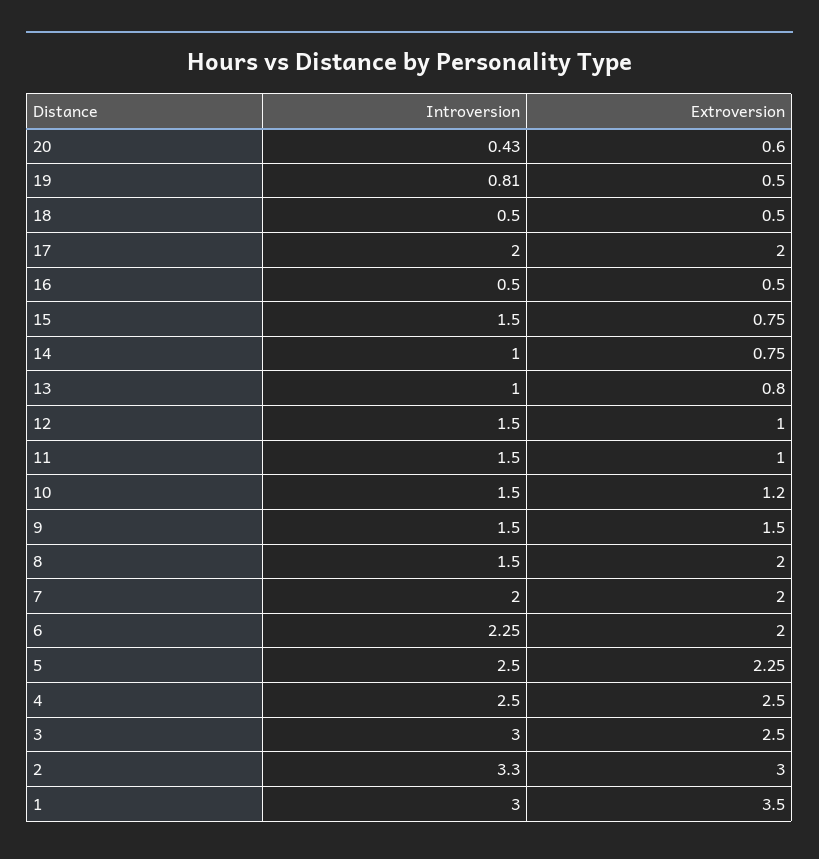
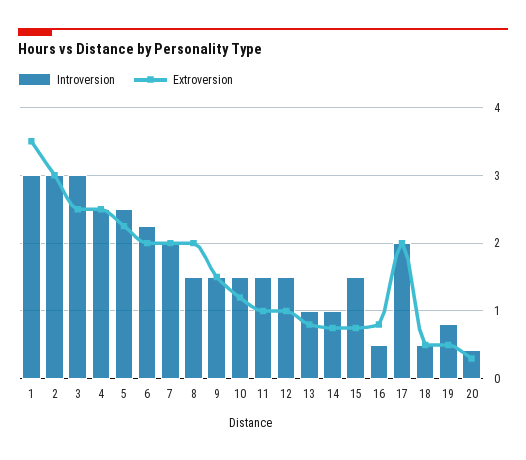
Extroversion, 20: 0.6 -> 0.3
Extroversion, 16: 0.5 -> 0.8
Introversion, 2: 3.3 -> 3

